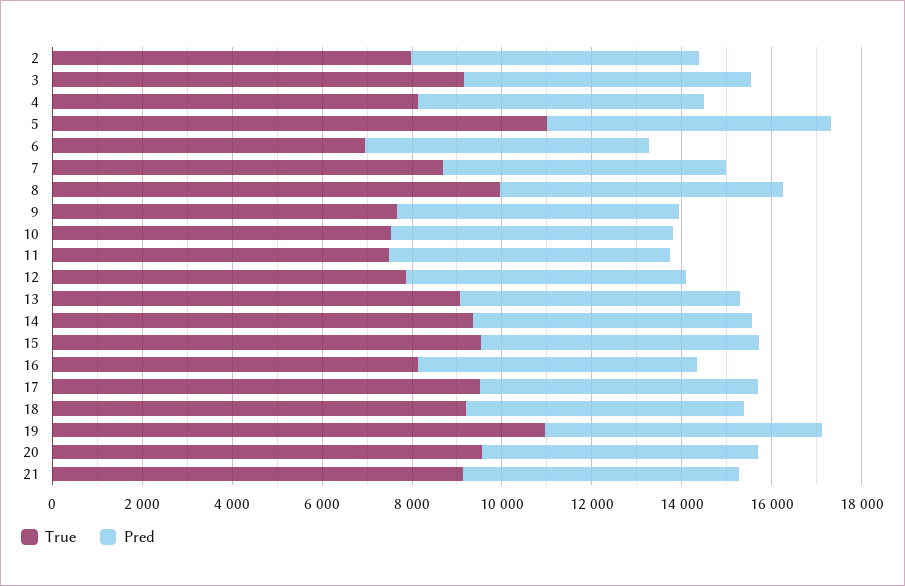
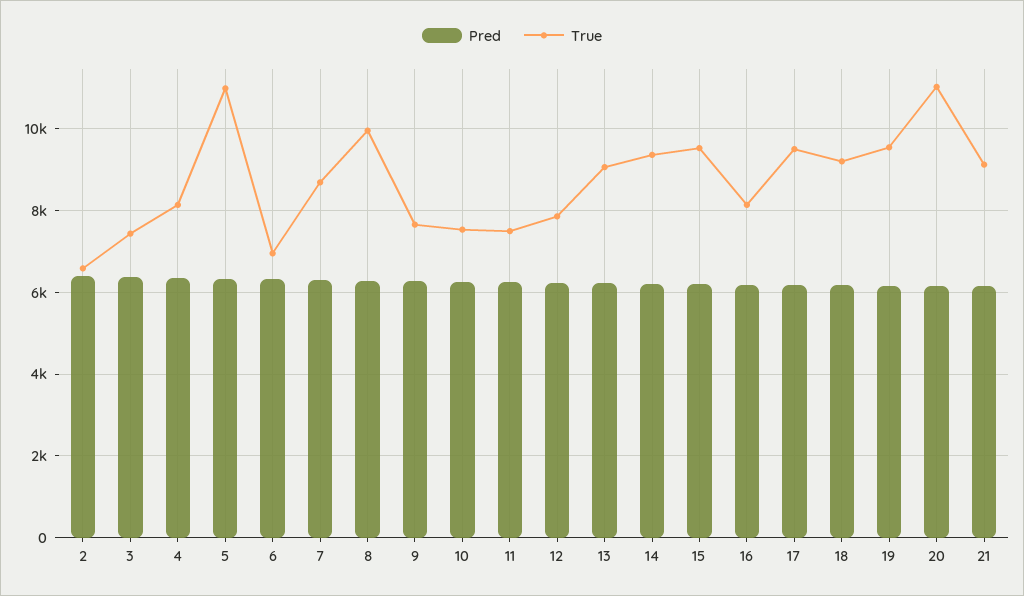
True, 2: 8000 -> 6600
True, 3: 9000 -> 7400
True, 19: 11000 -> 9600
True, 20: 9500 -> 11000

